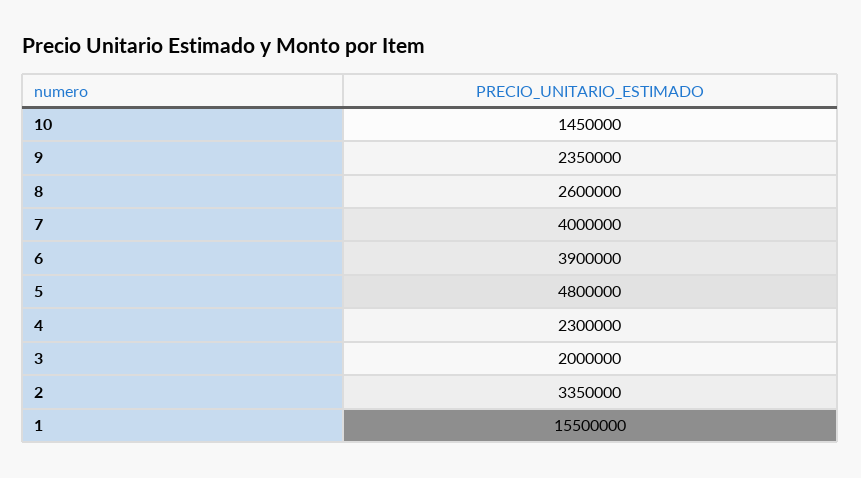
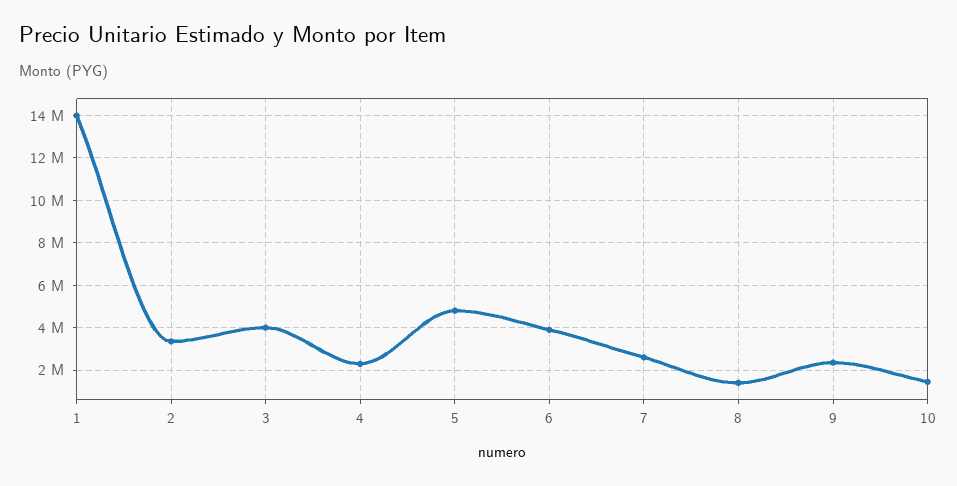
8: 2600000 -> 1500000
7: 4000000 -> 2500000
3: 2000000 -> 4000000
1: 15500000 -> 14000000

